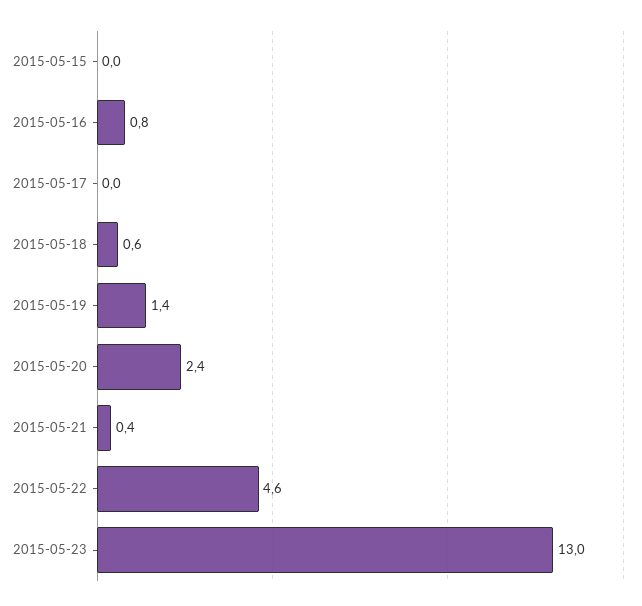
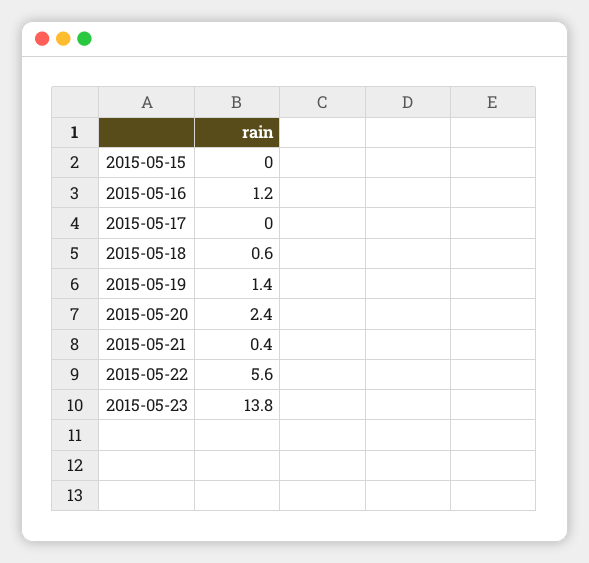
2015-05-16: 0.8 -> 1.2
2015-05-22: 4.6 -> 5.6
2015-05-23: 13 -> 13.8

